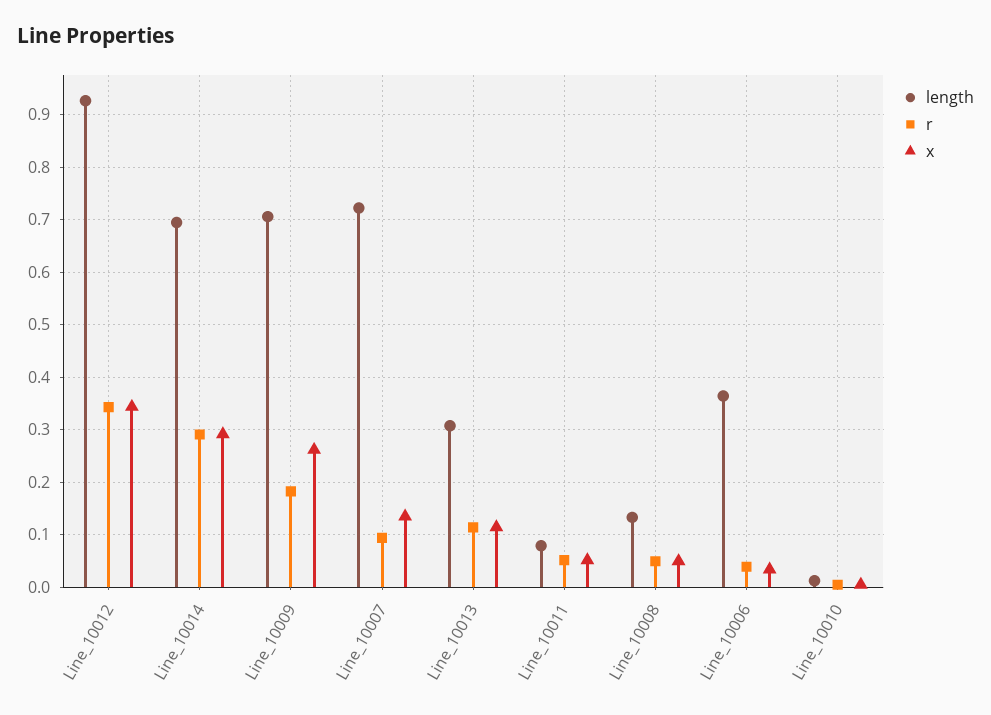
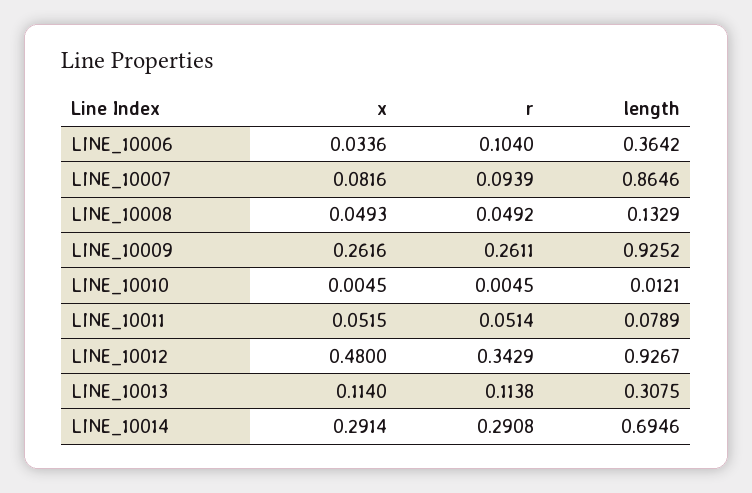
x, Line_10012: 0.34 -> 0.48
length, Line_10009: 0.7 -> 0.9252
r, Line_10009: 0.18 -> 0.2611
length, Line_10007: 0.72 -> 0.8646
x, Line_10007: 0.14 -> 0.0816
r, Line_10006: 0.04 -> 0.104

